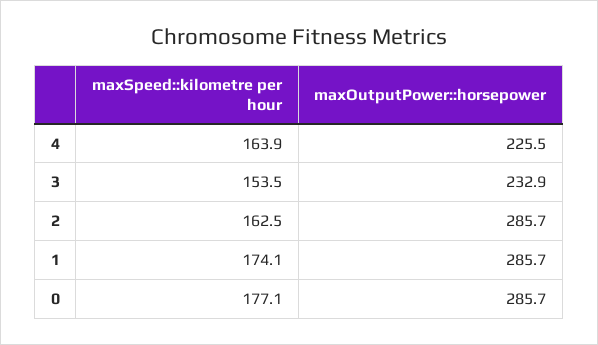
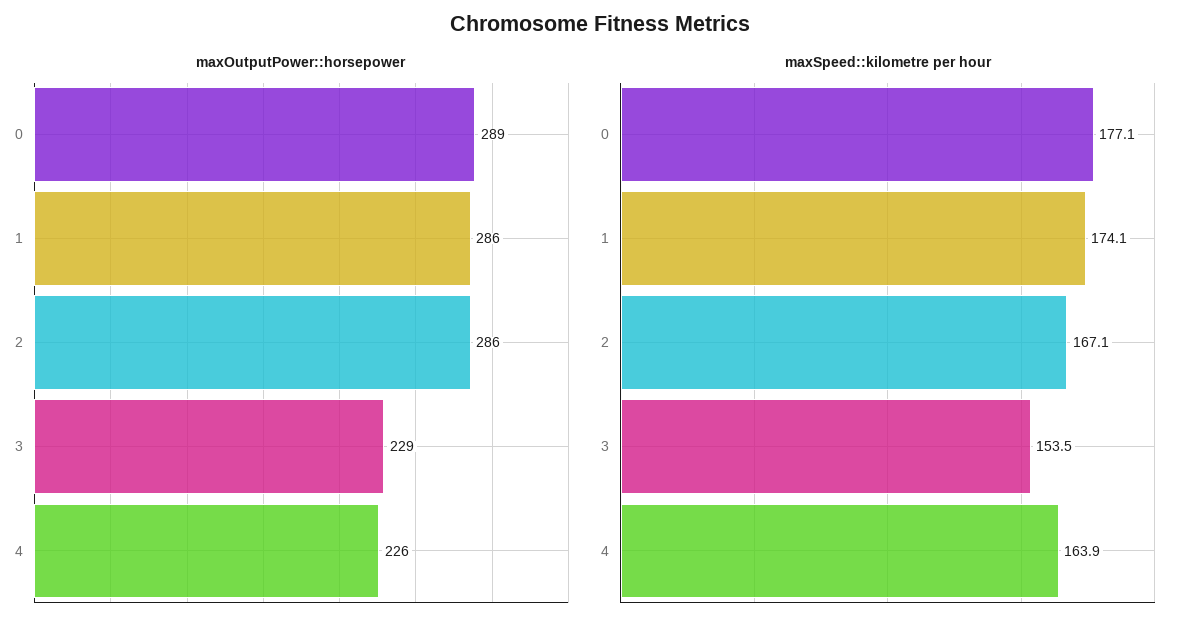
maxOutputPower::horsepower, 3: 232.9 -> 229
maxSpeed::kilometre per hour, 2: 162.5 -> 167.1
maxOutputPower::horsepower, 0: 285.7 -> 289

